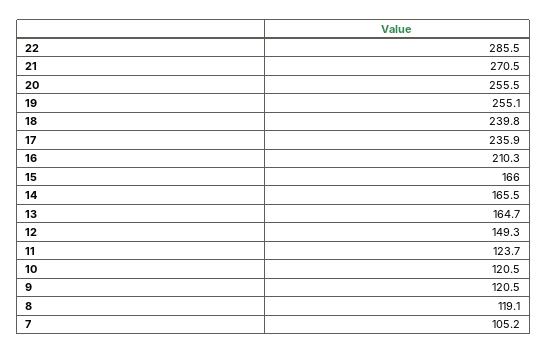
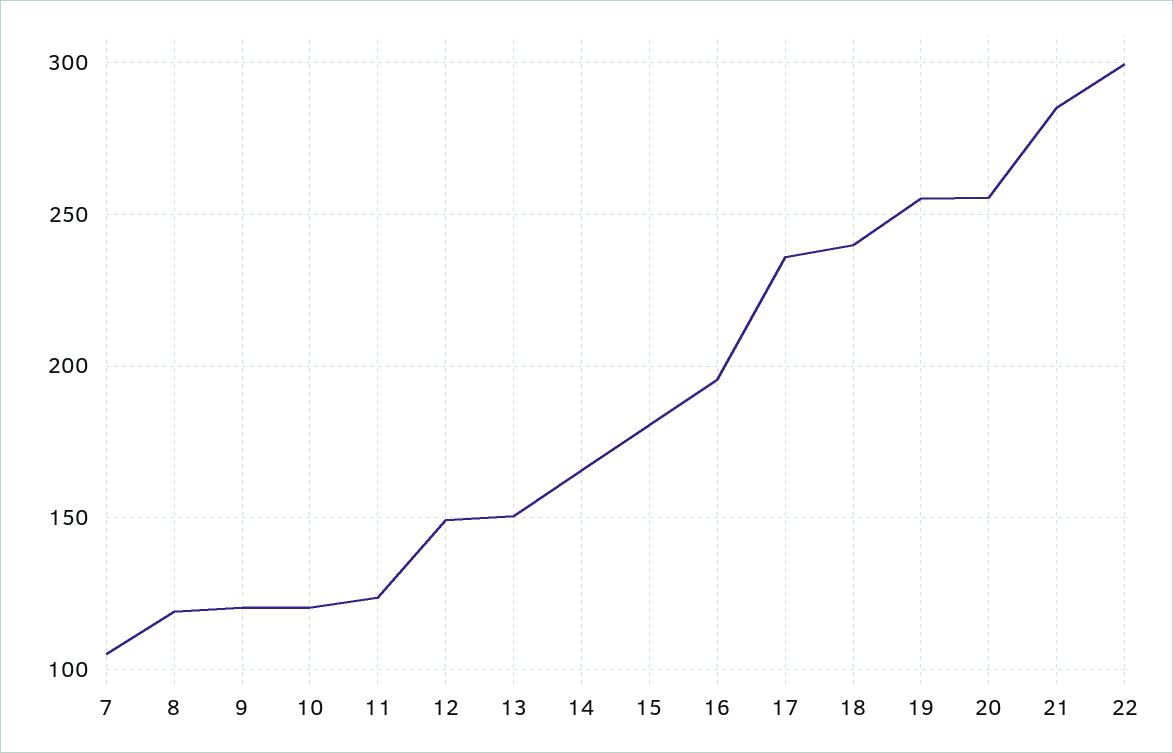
22: 285.5 -> 300
21: 270.5 -> 285
16: 210.3 -> 195
15: 166 -> 180
13: 164.7 -> 150

